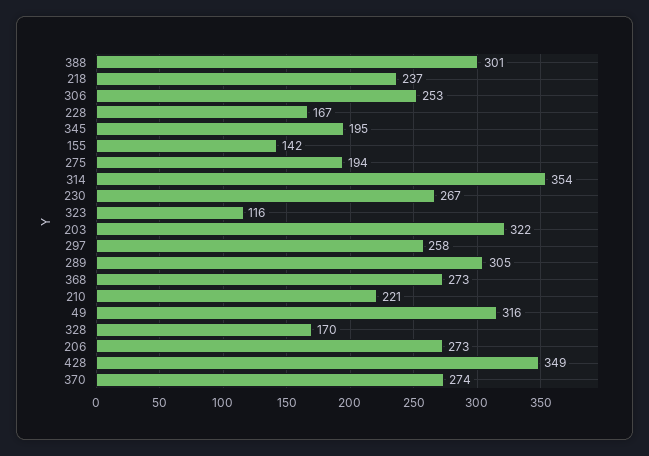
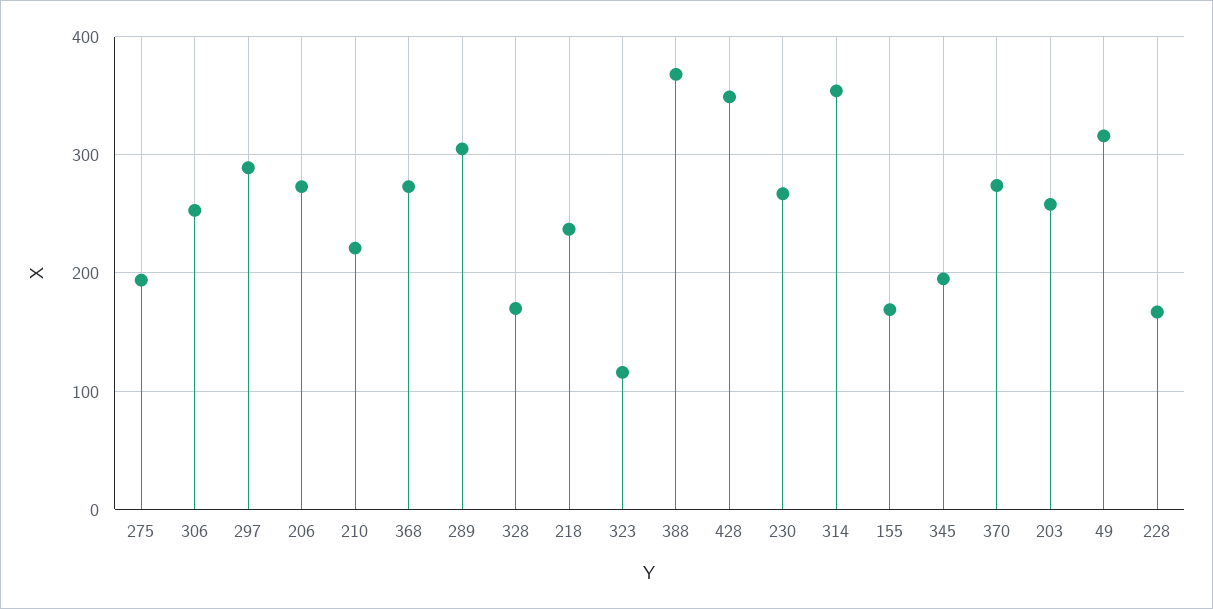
388: 301 -> 370
155: 142 -> 170
203: 322 -> 260
297: 258 -> 290

